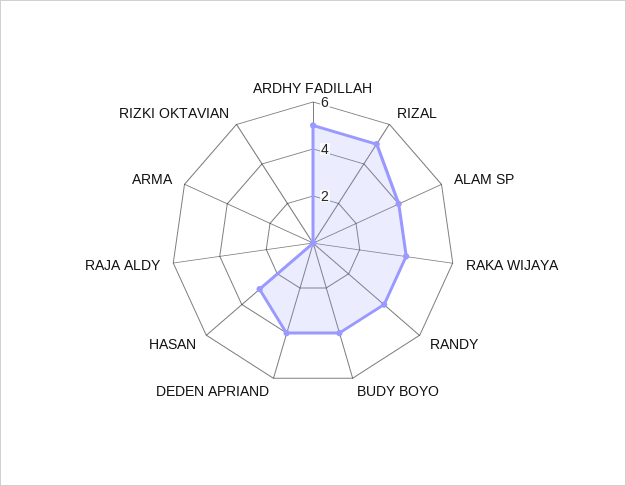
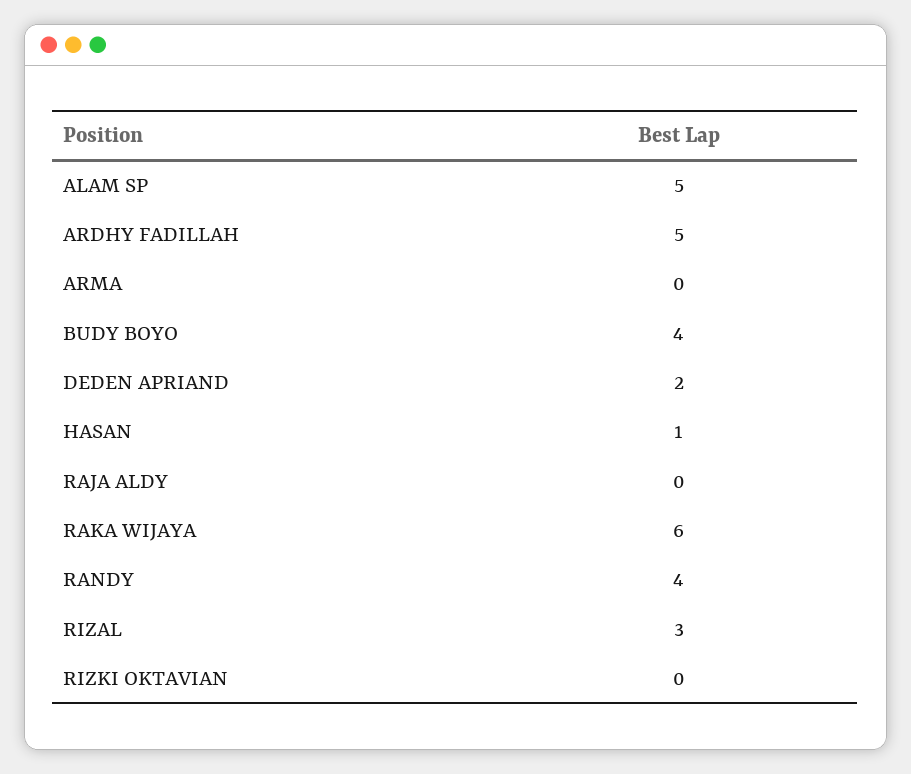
RIZAL: 5 -> 3
ALAM SP: 4 -> 5
RAKA WIJAYA: 4 -> 6
DEDEN APRIAND: 4 -> 2
HASAN: 3 -> 1

